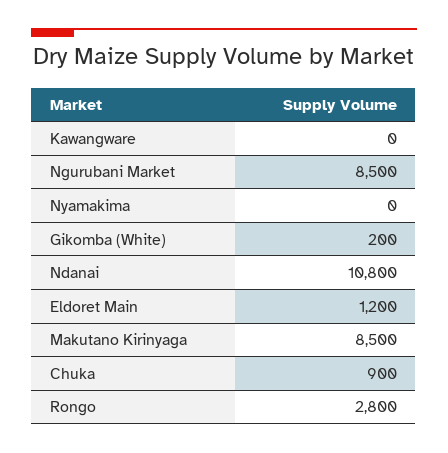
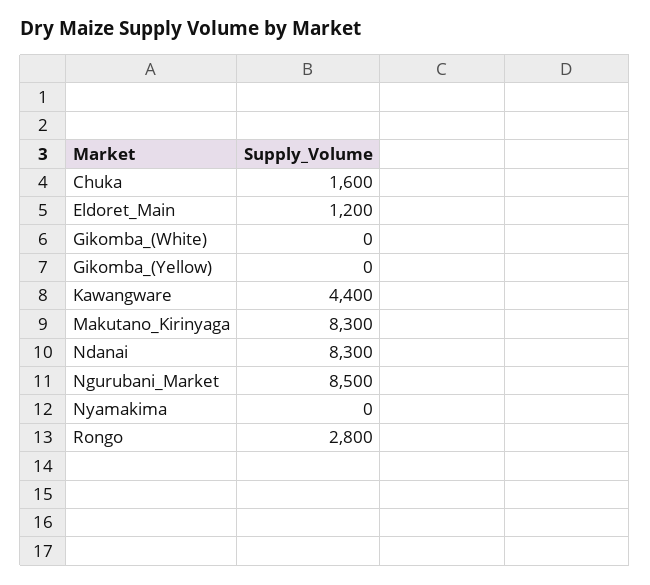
Kawangware: 0 -> 4400
Gikomba (White): 200 -> 0
Ndanai: 10800 -> 8300
Makutano Kirinyaga: 8500 -> 8300
Chuka: 900 -> 1600
Gikomba_(Yellow): none -> 0

